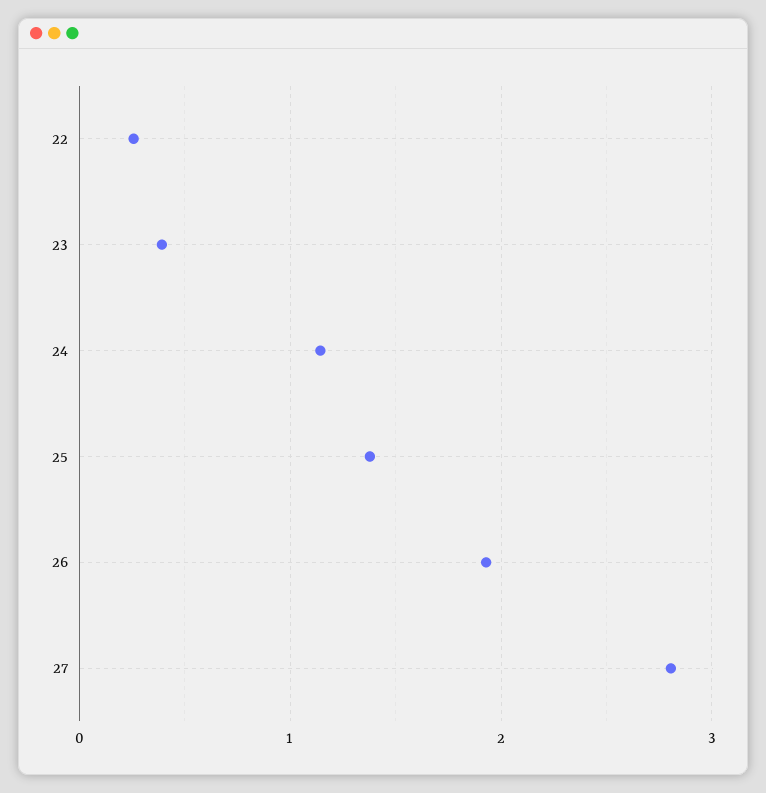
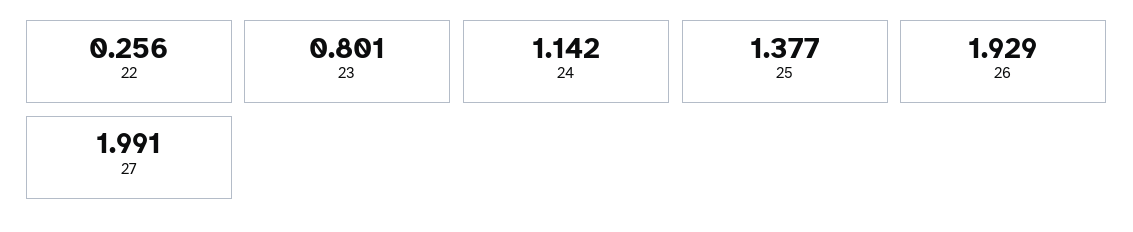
23: 0.4 -> 0.801
27: 2.8 -> 1.991

